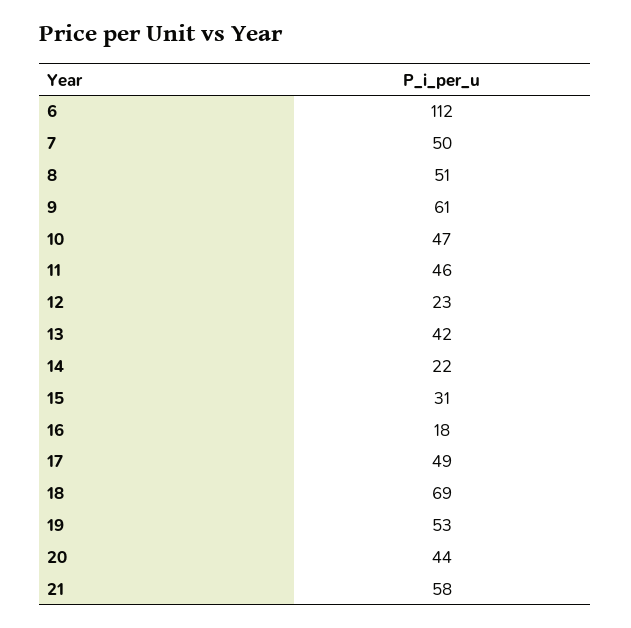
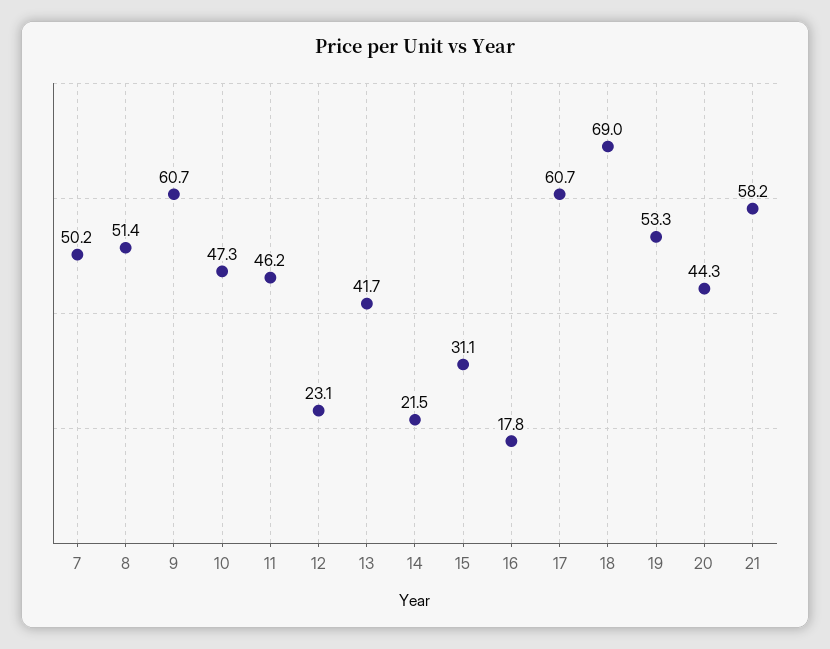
6: 112 -> none
17: 49 -> 60.7

